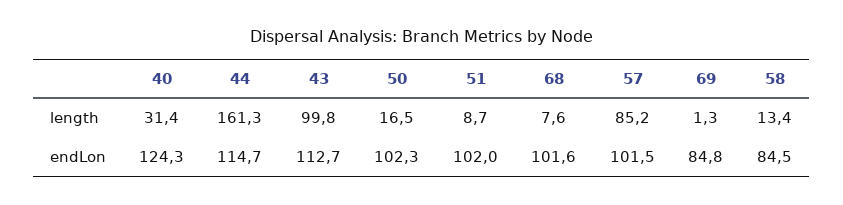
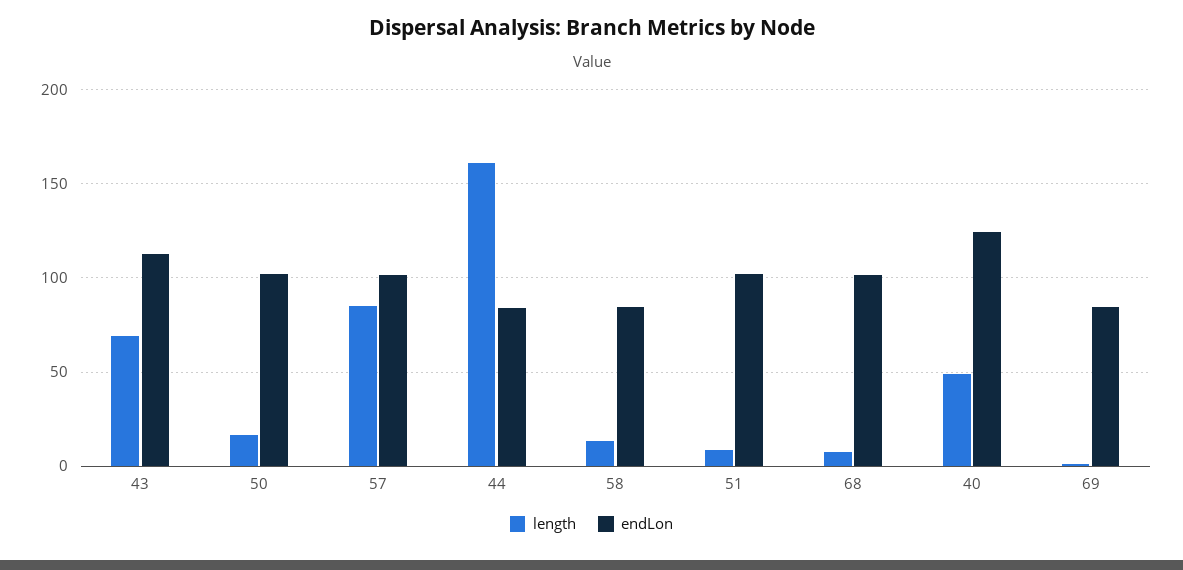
length, 40: 31.4 -> 50
length, 43: 99.8 -> 70
endLon, 44: 114.7 -> 85

